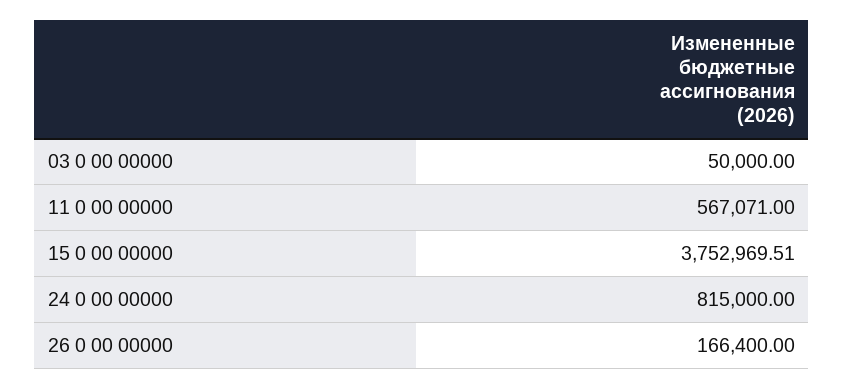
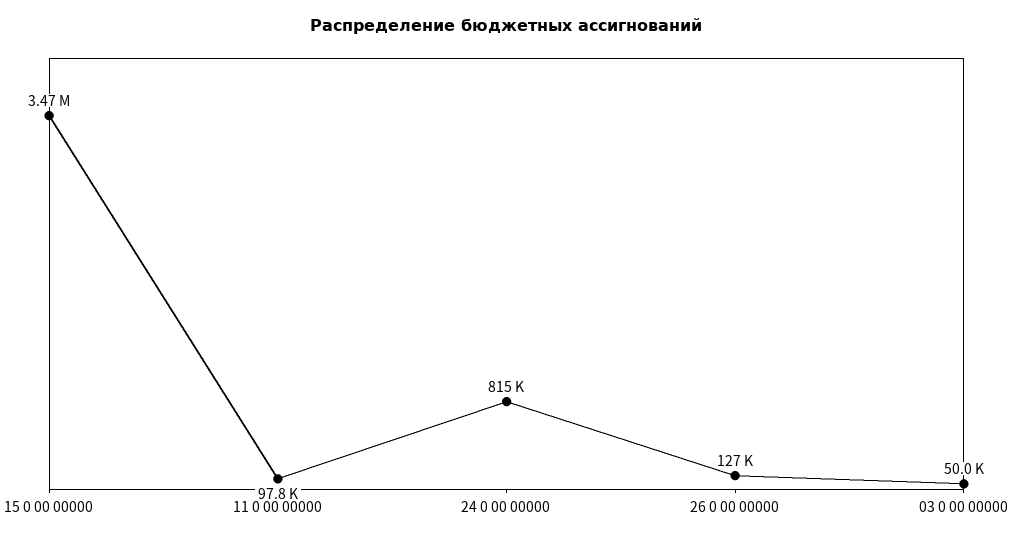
11 0 00 00000: 567071 -> 97800
15 0 00 00000: 3752969.51 -> 3470000
26 0 00 00000: 166400 -> 127000

